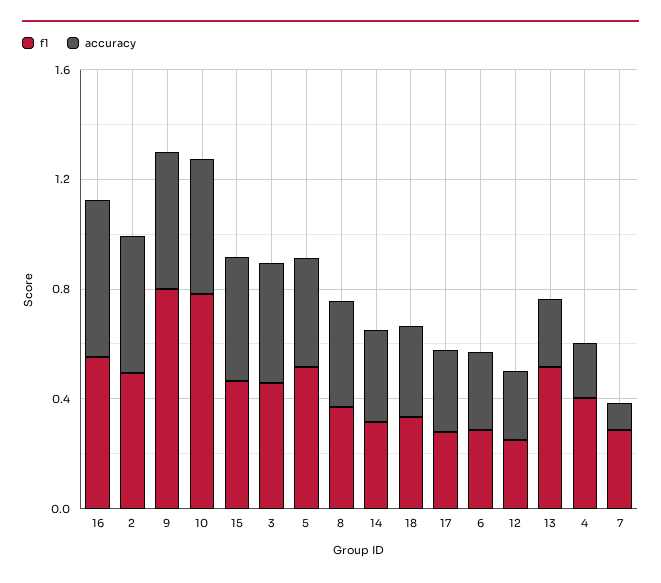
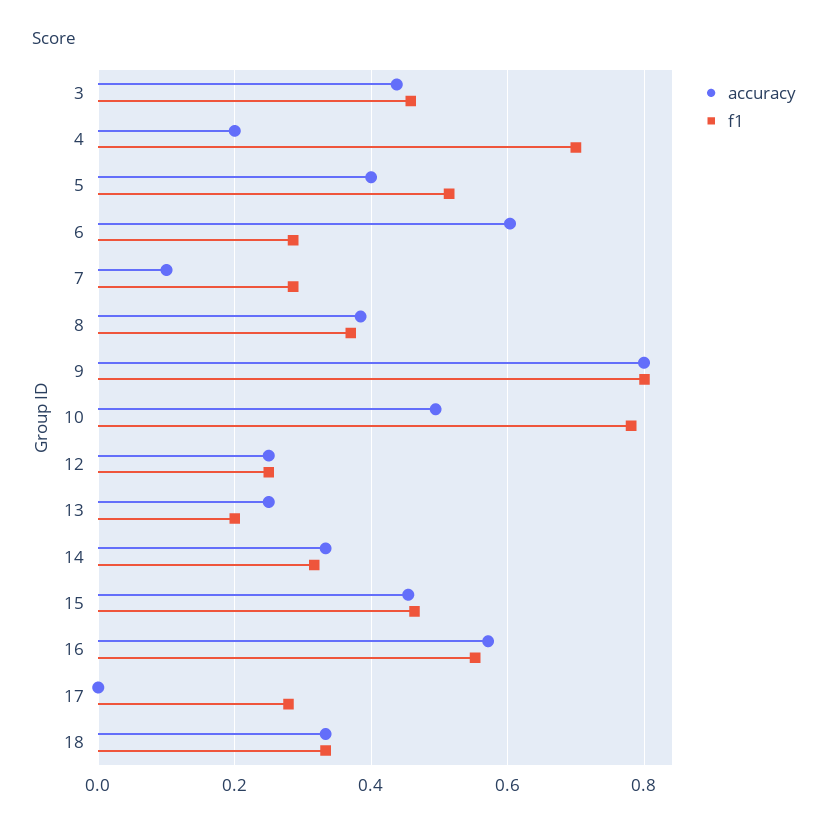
f1, 2: 0.5 -> none
accuracy, 2: 0.5 -> none
accuracy, 9: 0.5 -> 0.8
accuracy, 17: 0.3 -> 0
accuracy, 6: 0.3 -> 0.6
f1, 13: 0.5 -> 0.2
f1, 4: 0.4 -> 0.7

